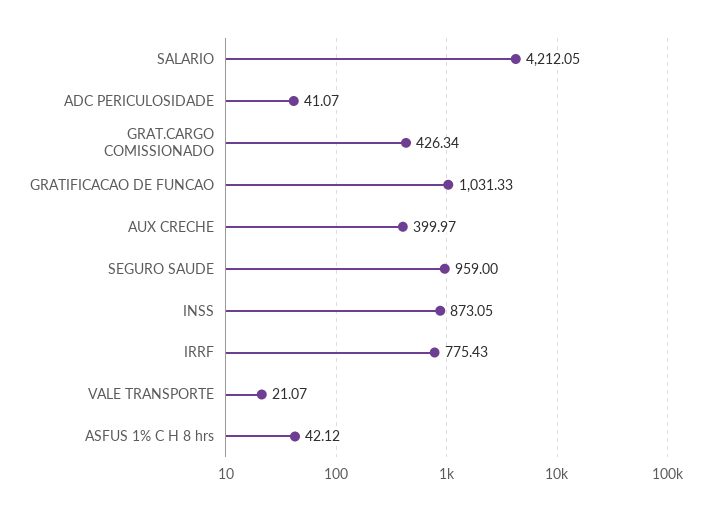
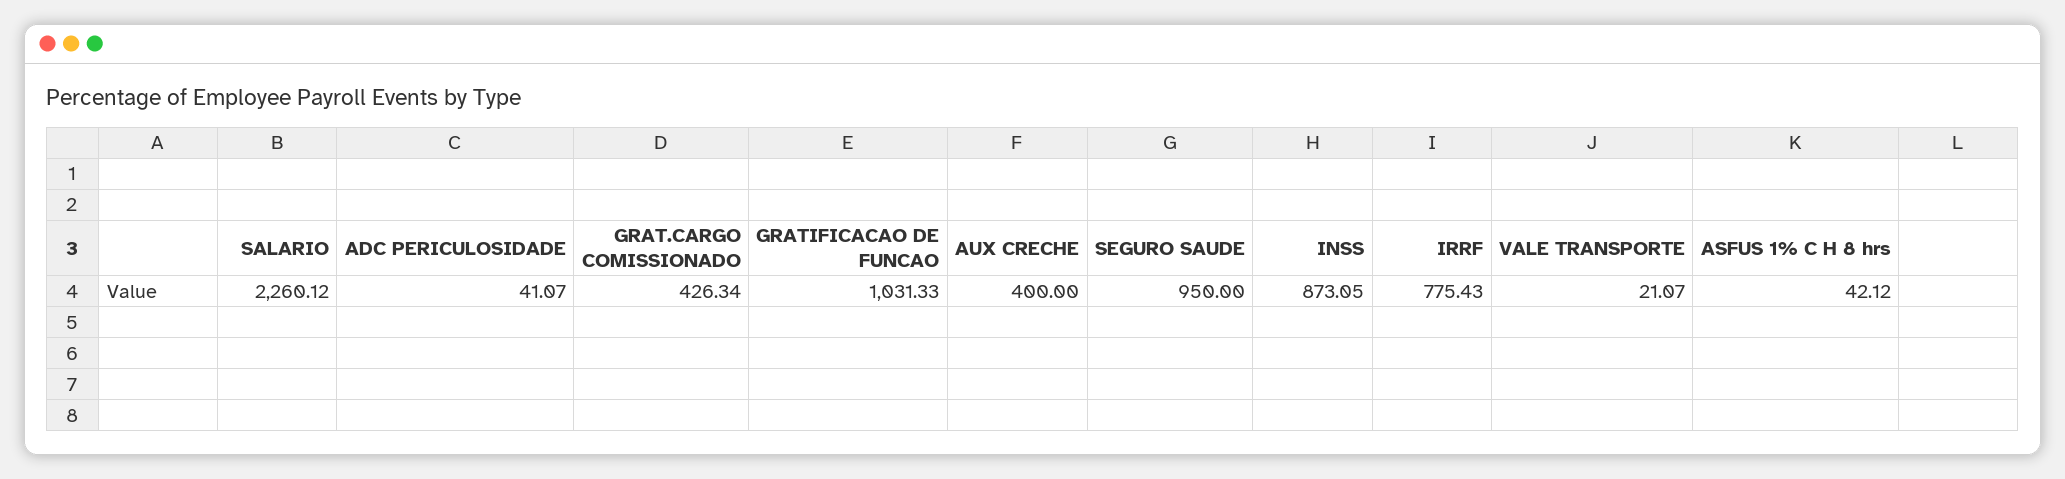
SALARIO: 4212.05 -> 2260.12
AUX CRECHE: 399.97 -> 400
SEGURO SAUDE: 959 -> 950

